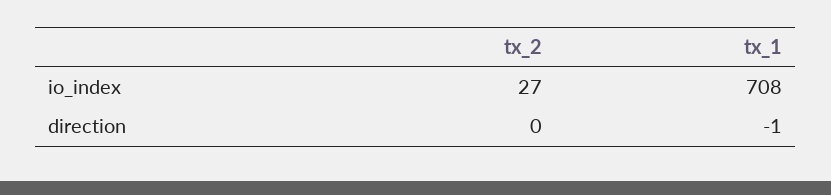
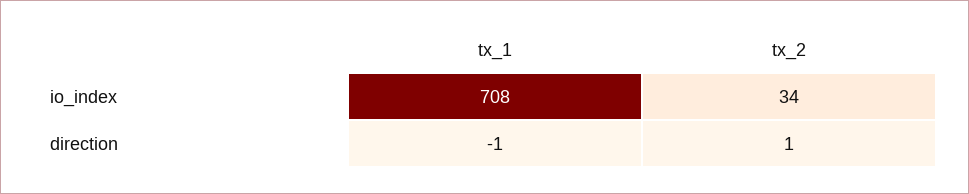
tx_2, io_index: 27 -> 34
tx_2, direction: 0 -> 1

